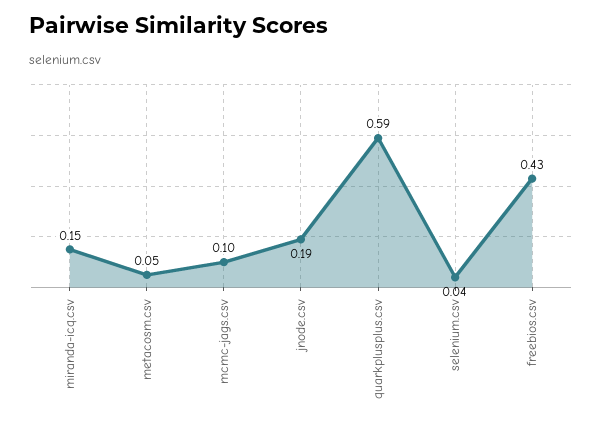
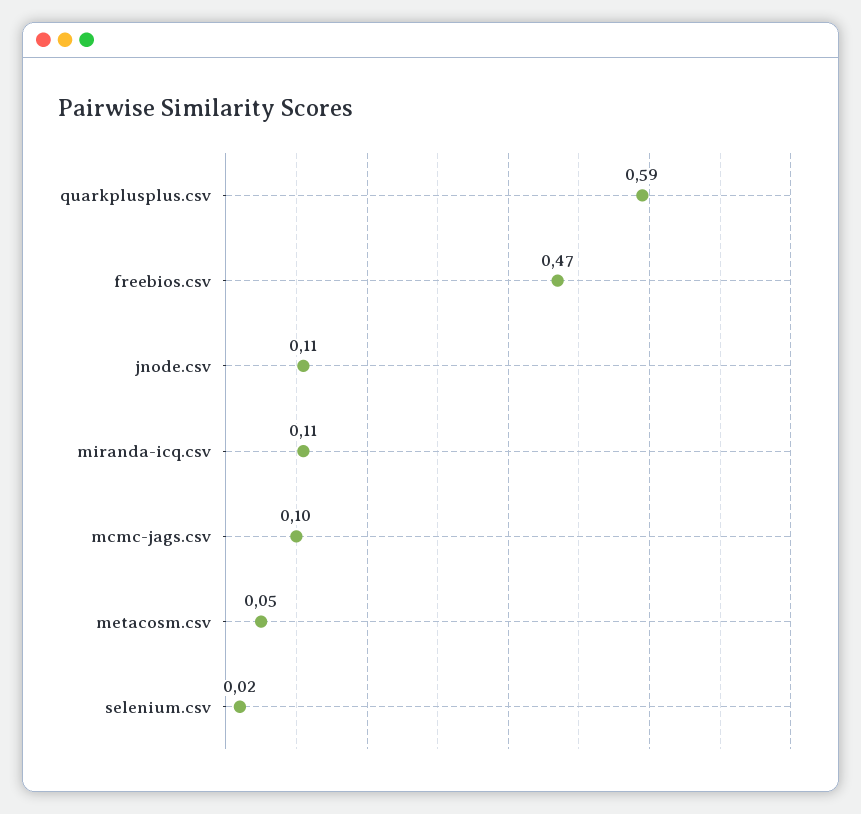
miranda-icq.csv: 0.15 -> 0.11
jnode.csv: 0.19 -> 0.11
selenium.csv: 0.04 -> 0.02
freebios.csv: 0.43 -> 0.47

